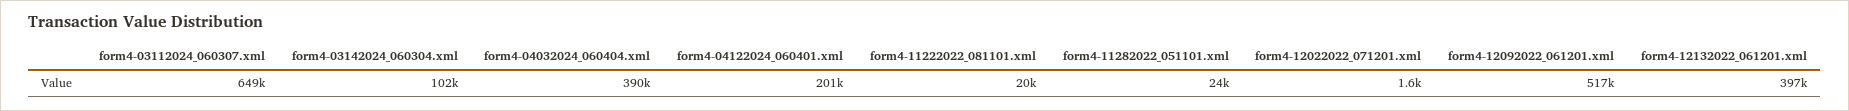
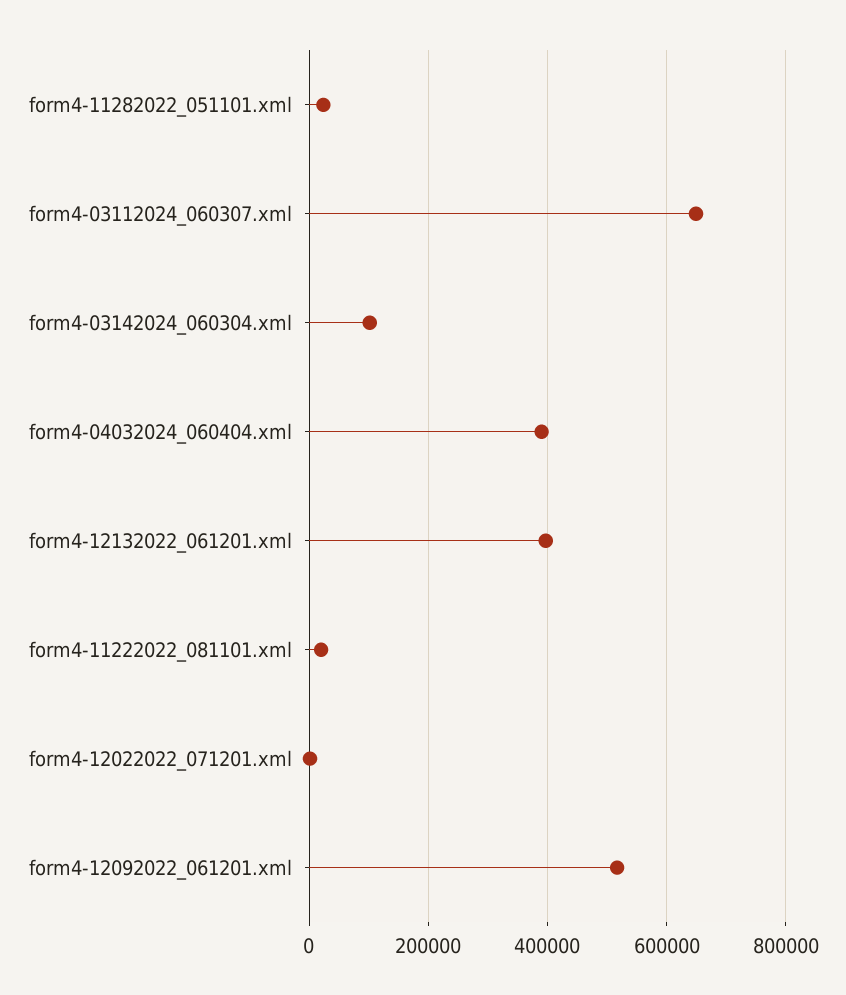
form4-04122024_060401.xml: 201000 -> none

